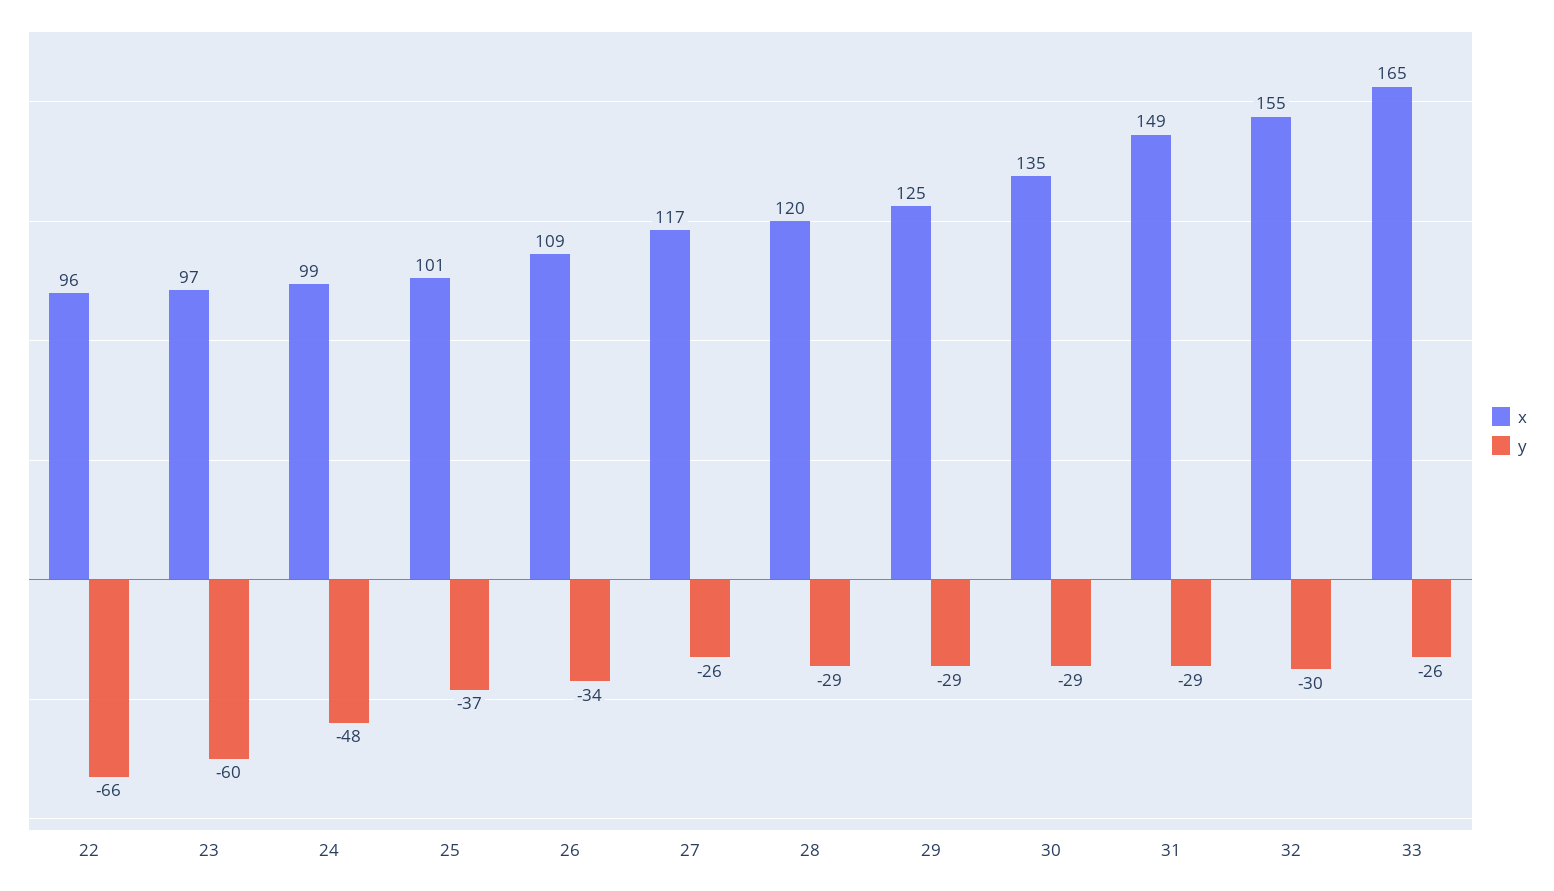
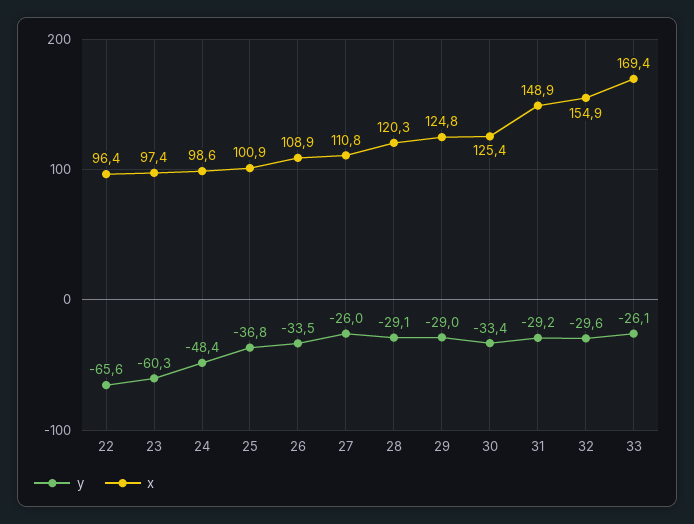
x, 27: 117 -> 110.8
x, 30: 135 -> 125.4
y, 30: -29 -> -33.4
x, 33: 165 -> 169.4

